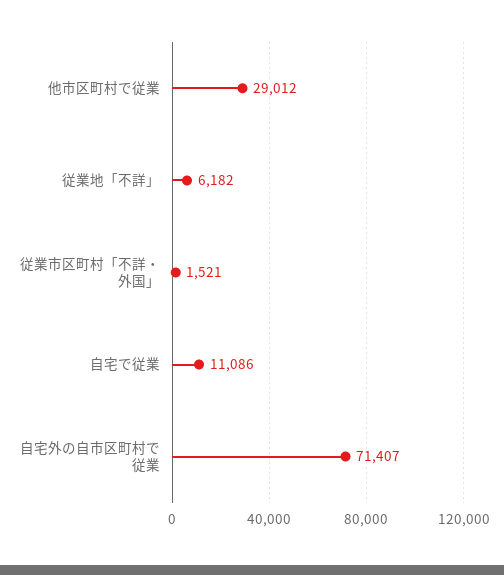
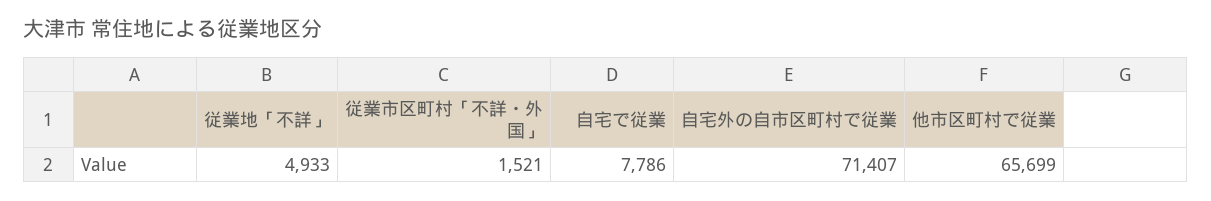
他市区町村で従業: 29012 -> 65699
従業地「不詳」: 6182 -> 4933
自宅で従業: 11086 -> 7786

